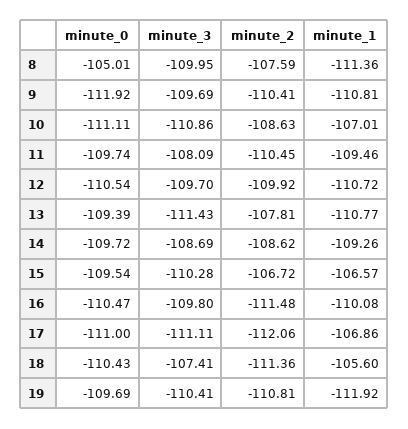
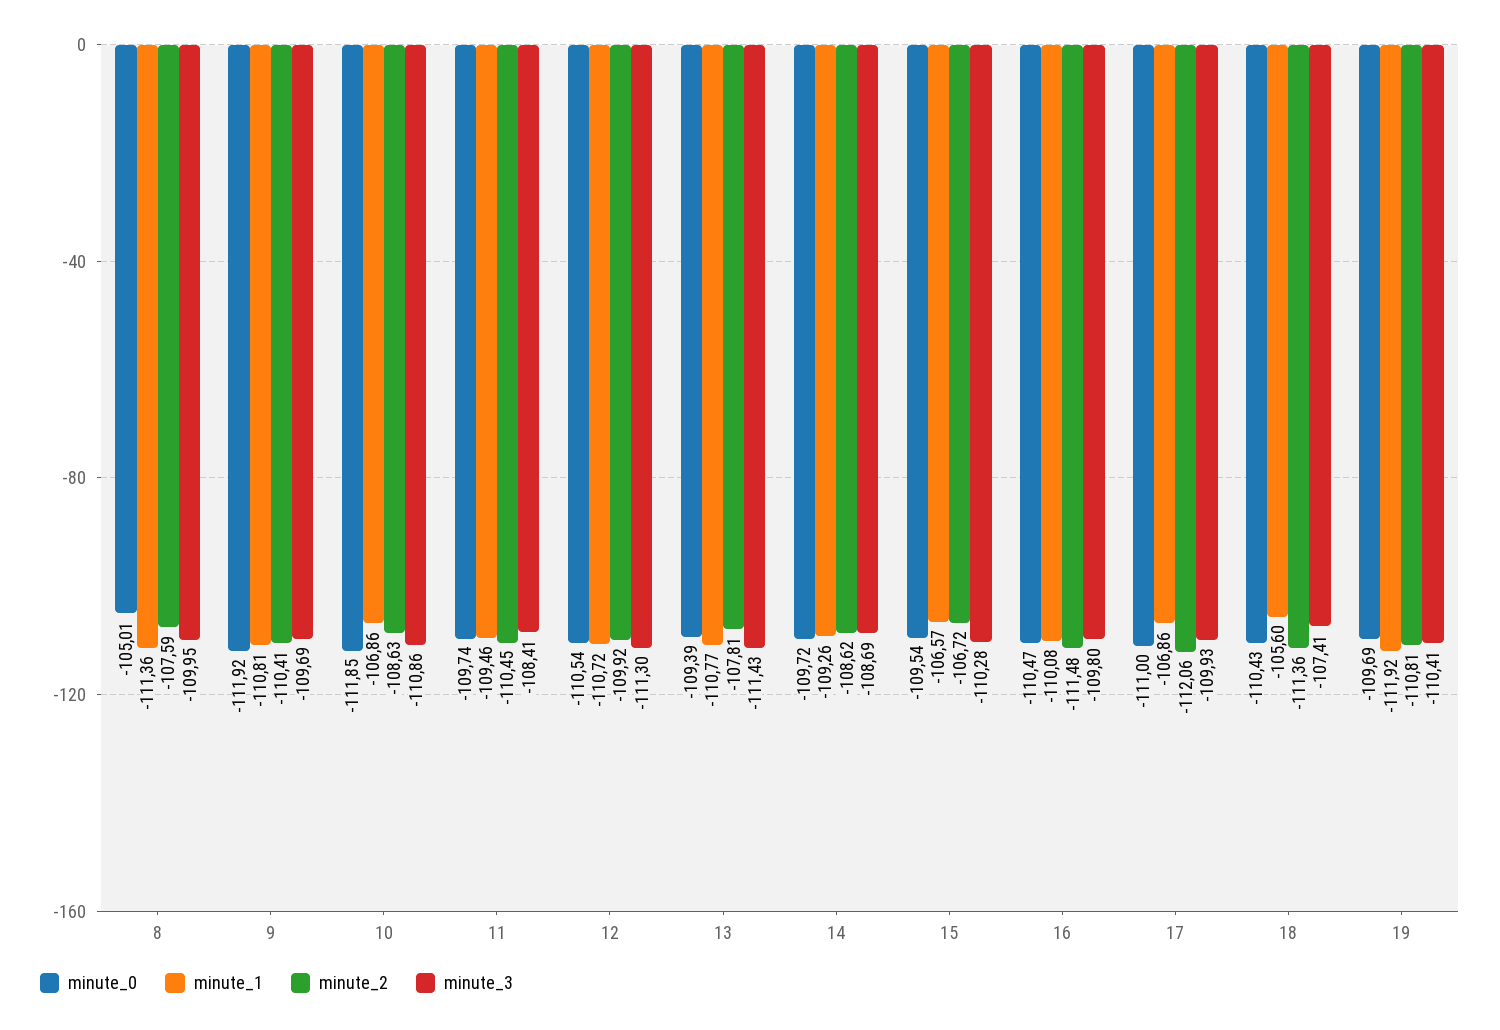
minute_0, 10: -111.11 -> -111.85
minute_1, 10: -107.01 -> -106.86
minute_3, 11: -108.09 -> -108.41
minute_3, 12: -109.7 -> -111.3
minute_3, 17: -111.11 -> -109.93

